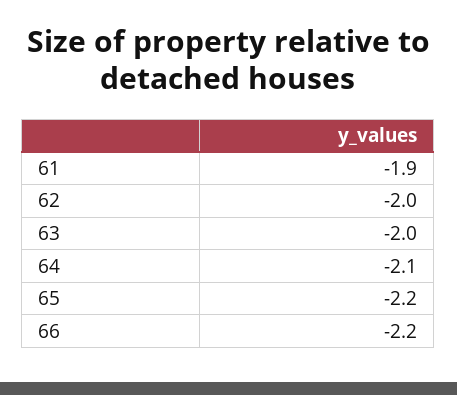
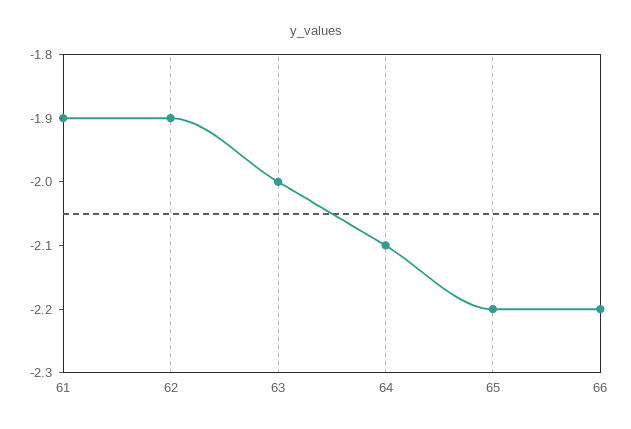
62: -2 -> -1.9

